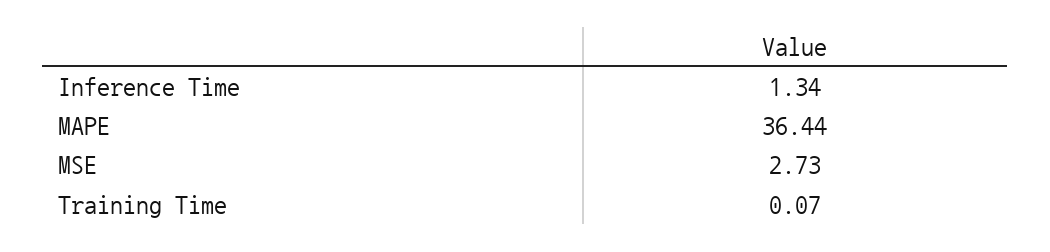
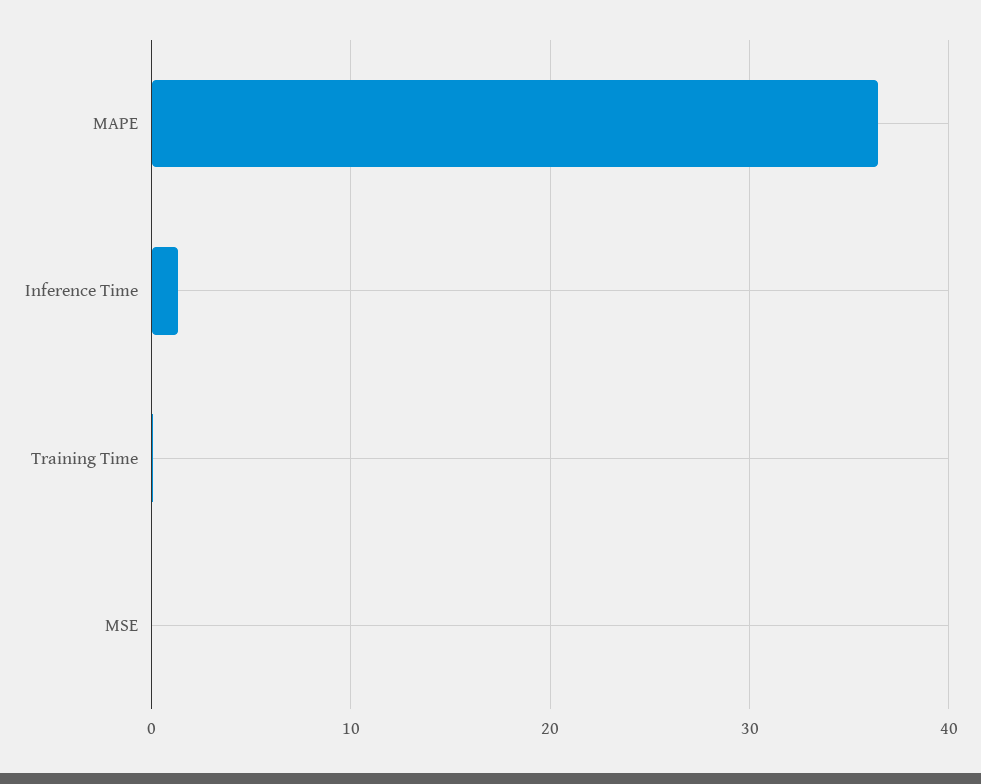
MSE: 2.73 -> 0

